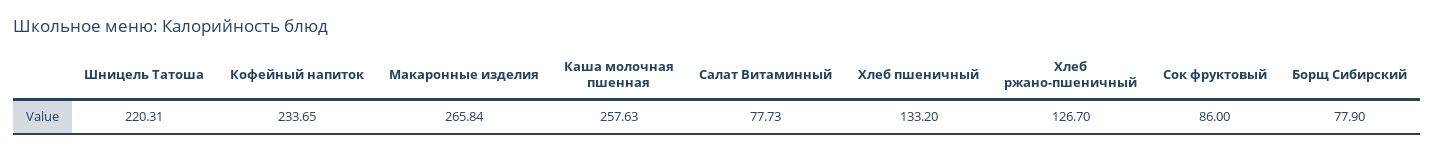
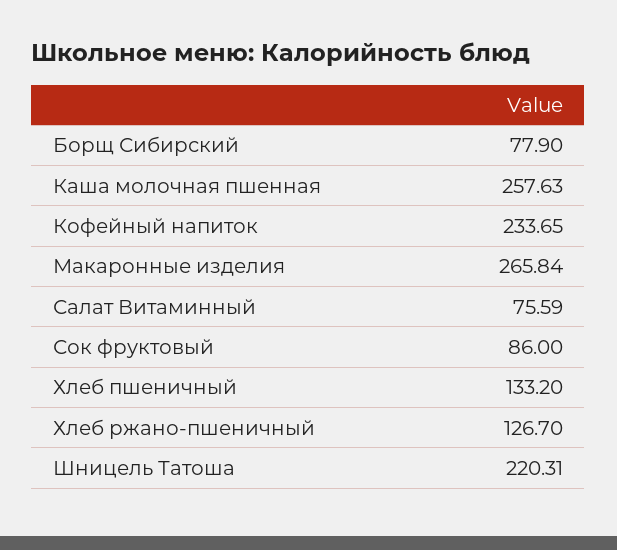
Салат Витаминный: 77.73 -> 75.59

